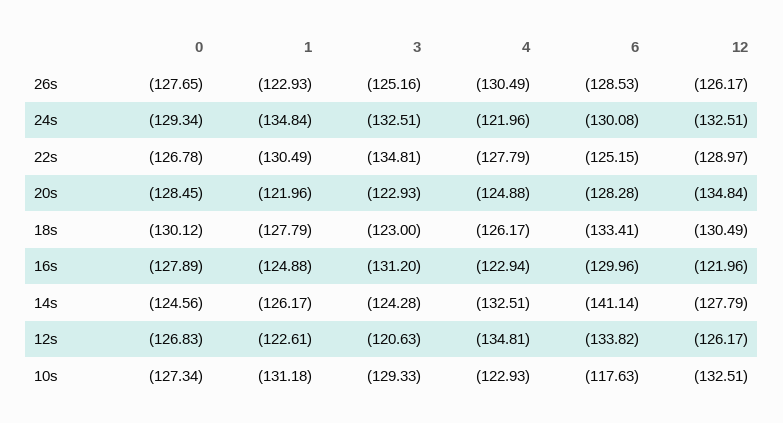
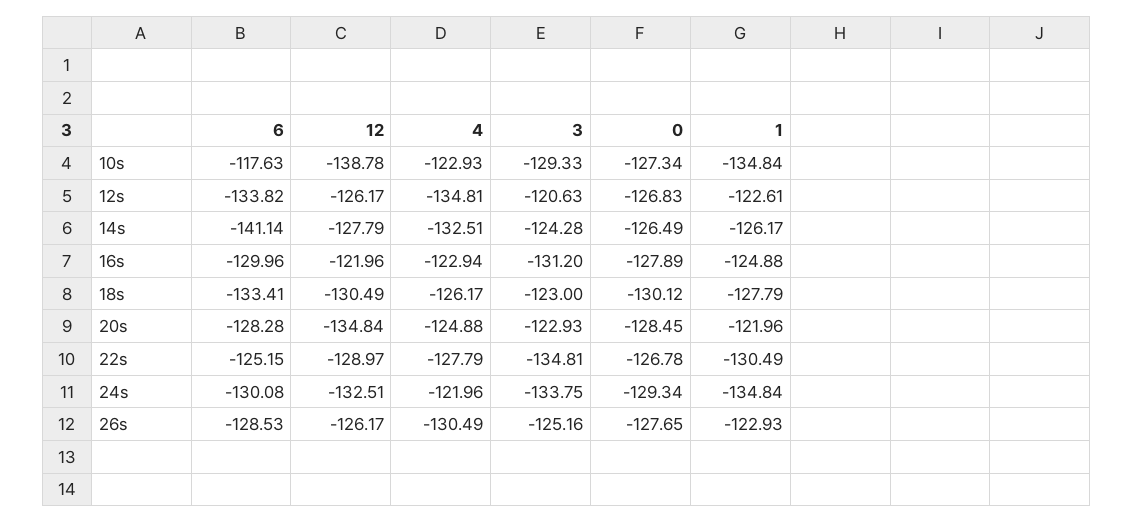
3, 24s: -132.51 -> -133.75
0, 14s: -124.56 -> -126.49
1, 10s: -131.18 -> -134.84
12, 10s: -132.51 -> -138.78

